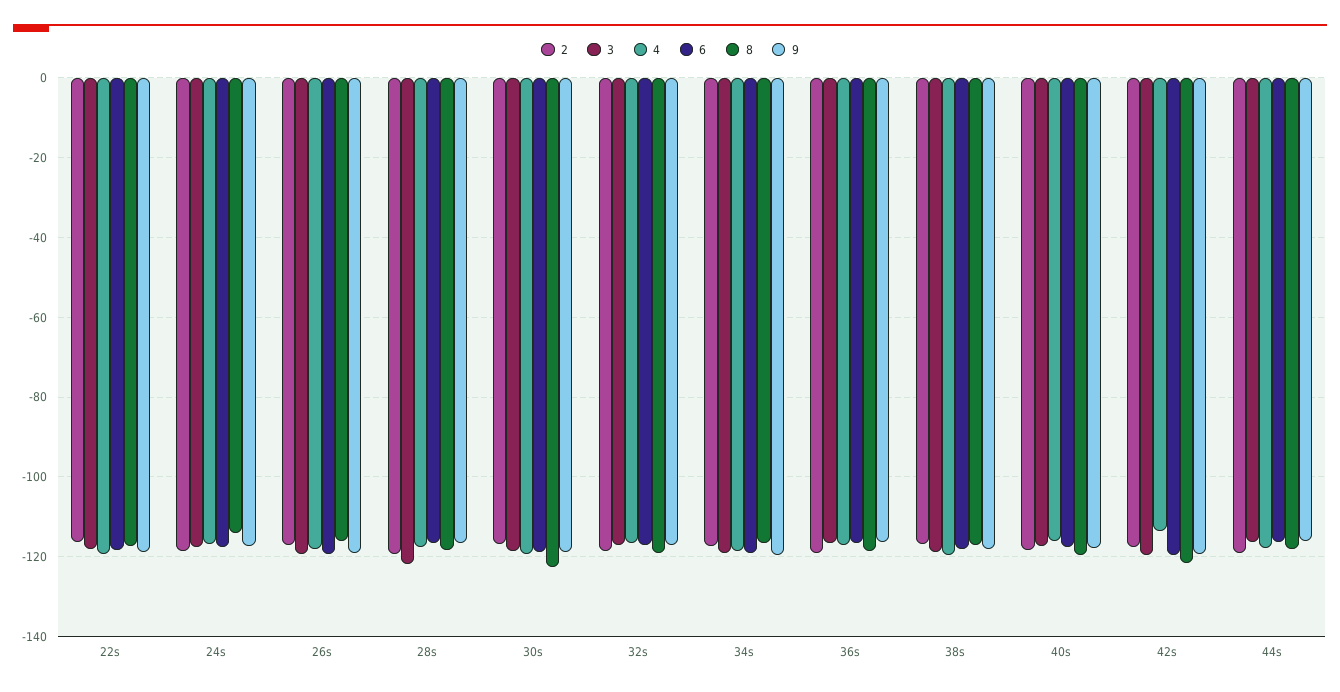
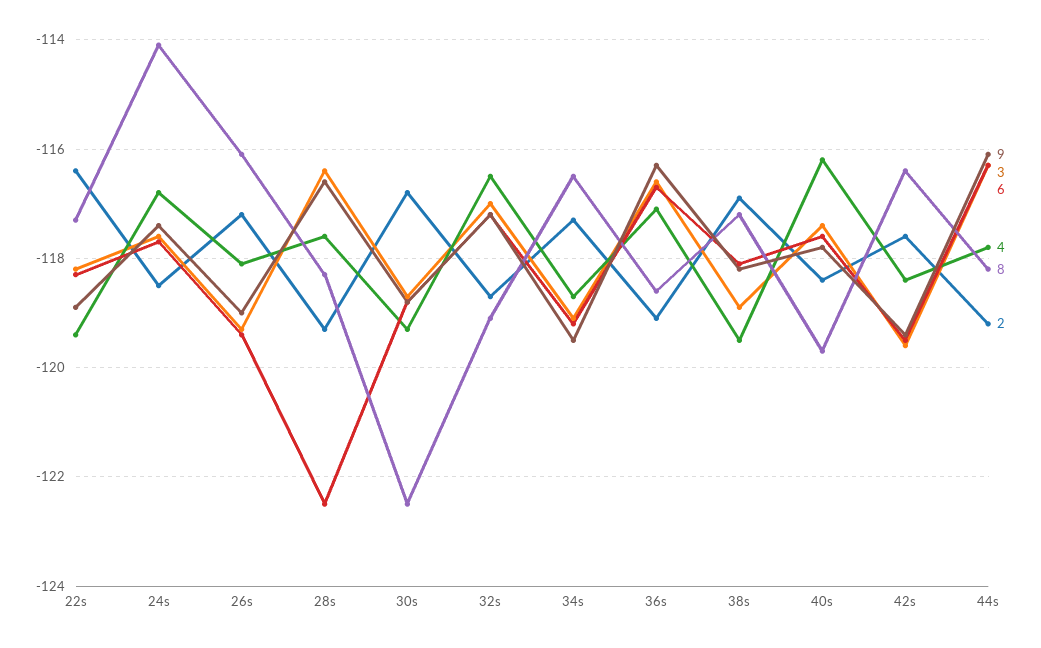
3, 28s: -122 -> -116.5
6, 28s: -116 -> -122.5
4, 42s: -114 -> -118.5
8, 42s: -122 -> -116.5

